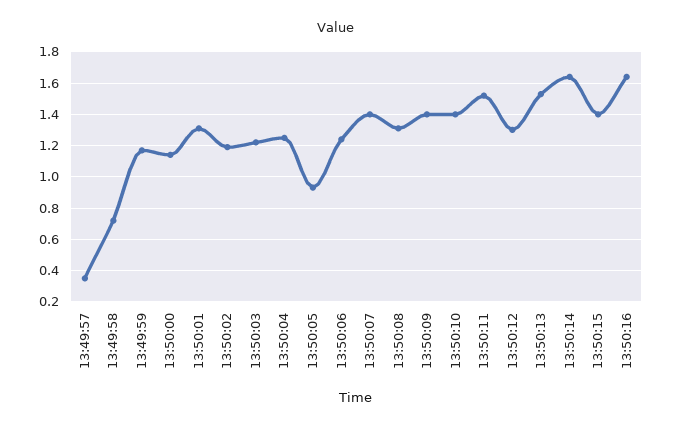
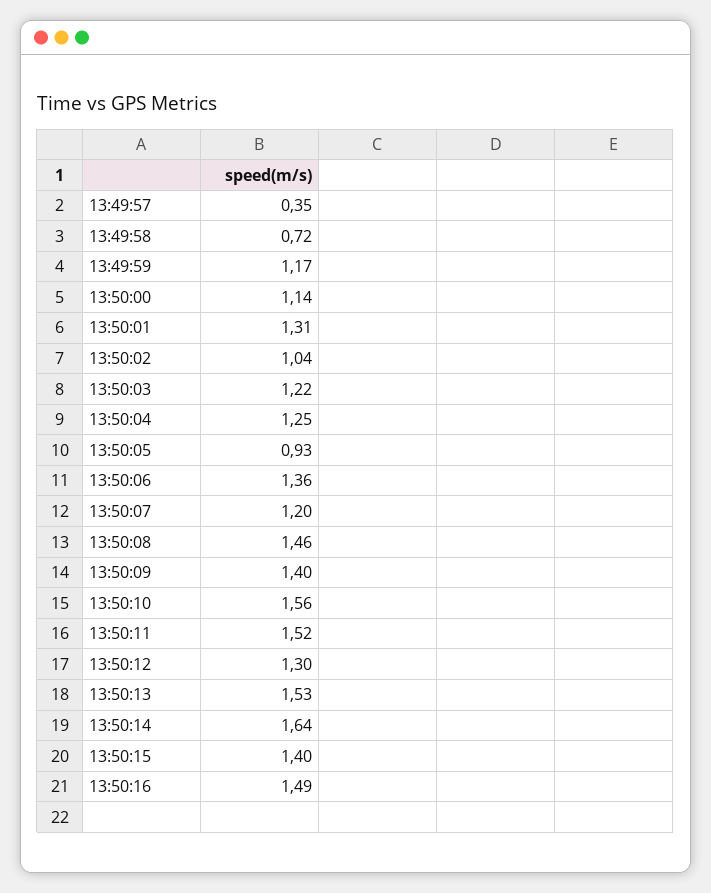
13:50:02: 1.2 -> 1.04
13:50:06: 1.25 -> 1.36
13:50:07: 1.4 -> 1.2
13:50:08: 1.3 -> 1.46
13:50:10: 1.4 -> 1.56
13:50:16: 1.65 -> 1.49

